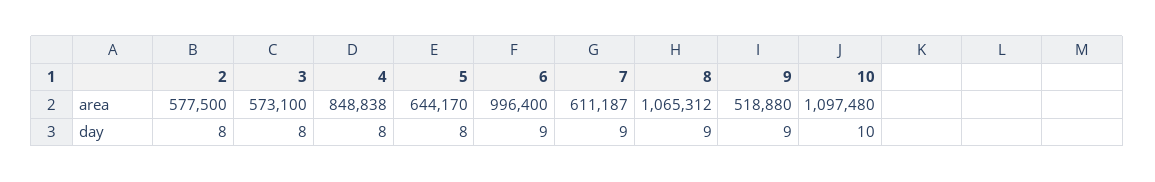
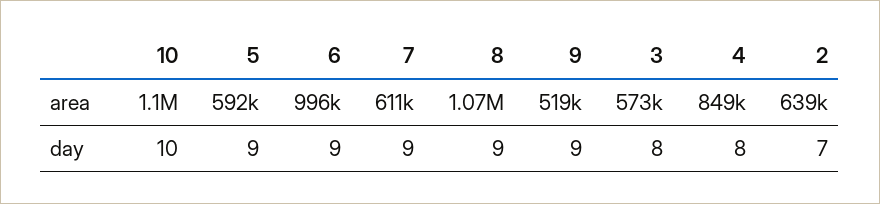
2, area: 577500 -> 639000
5, area: 644170 -> 592000
2, day: 8 -> 7
5, day: 8 -> 9

